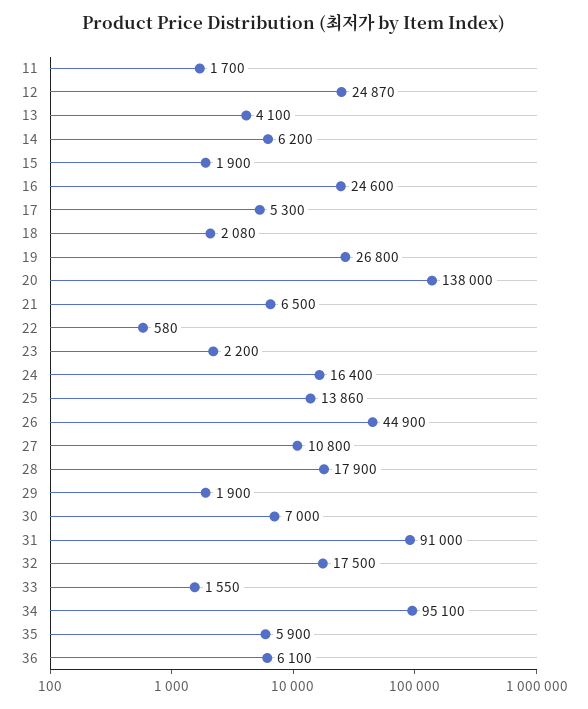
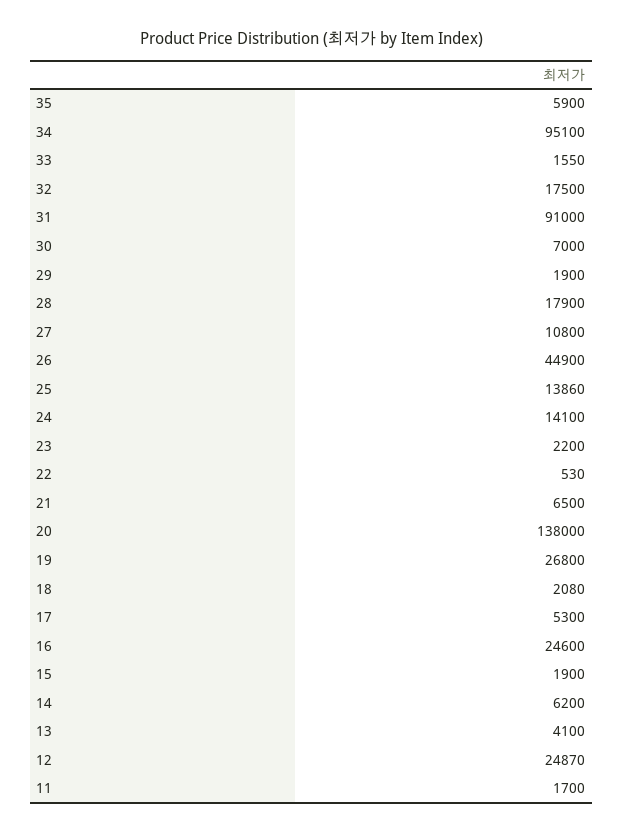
22: 580 -> 530
24: 16400 -> 14100
36: 6100 -> none

